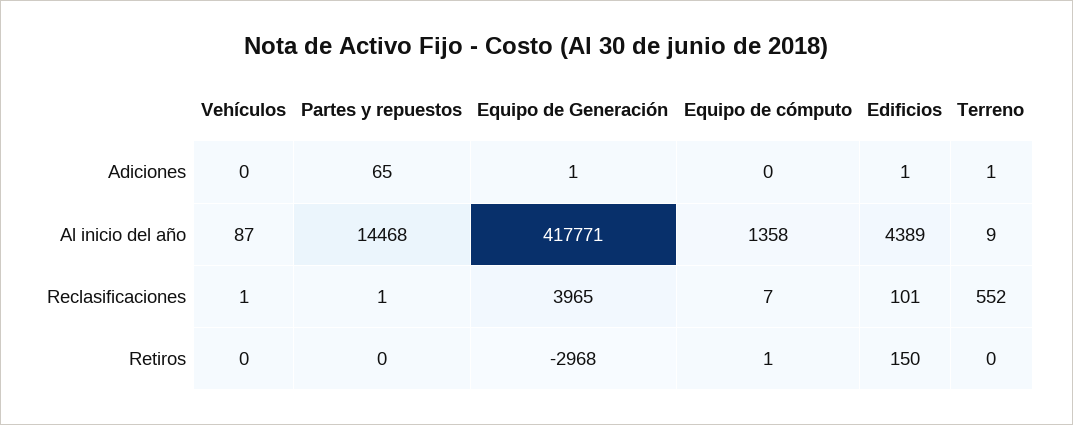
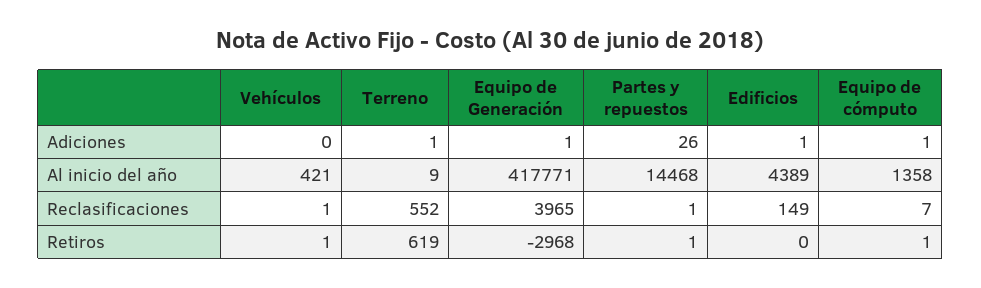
Partes y repuestos, Adiciones: 65 -> 26
Equipo de cómputo, Adiciones: 0 -> 1
Vehículos, Al inicio del año: 87 -> 421
Edificios, Reclasificaciones: 101 -> 149
Vehículos, Retiros: 0 -> 1
Partes y repuestos, Retiros: 0 -> 1
Edificios, Retiros: 150 -> 0
Terreno, Retiros: 0 -> 619

